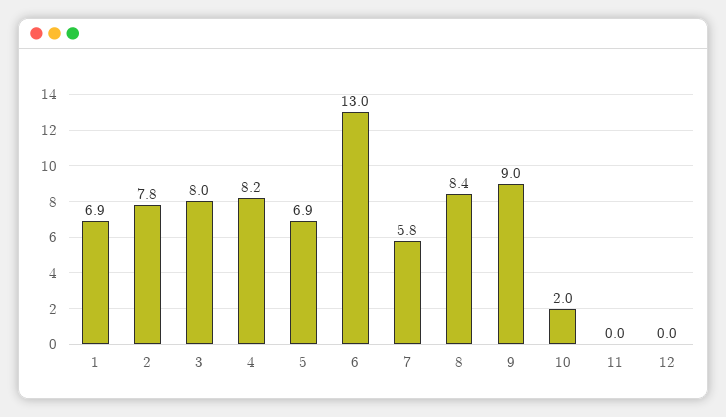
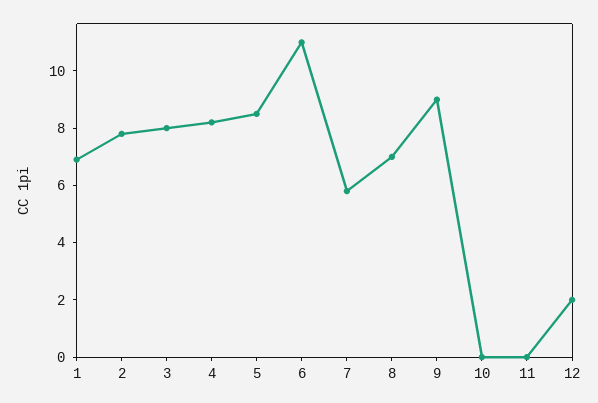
5: 6.9 -> 8.5
6: 13 -> 11
8: 8.4 -> 7
10: 2 -> 0
12: 0 -> 2

